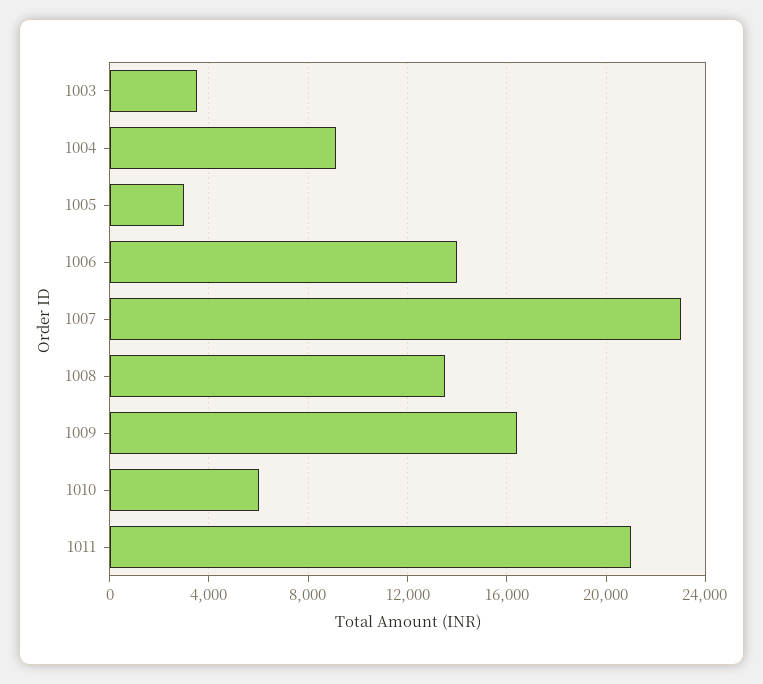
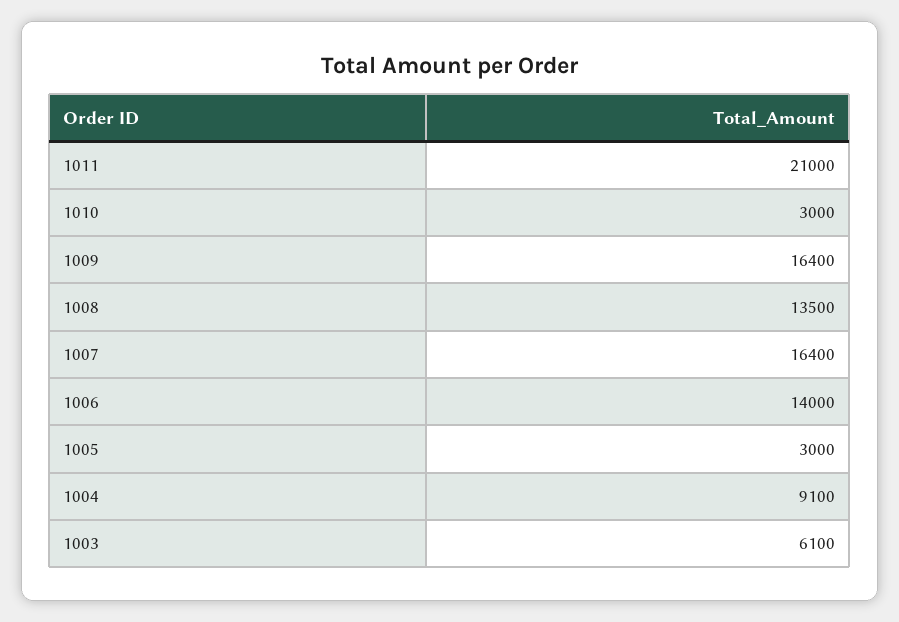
1003: 3500 -> 6100
1007: 23000 -> 16400
1010: 6000 -> 3000

